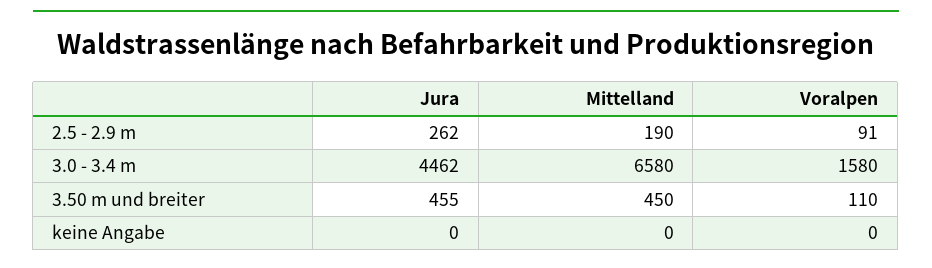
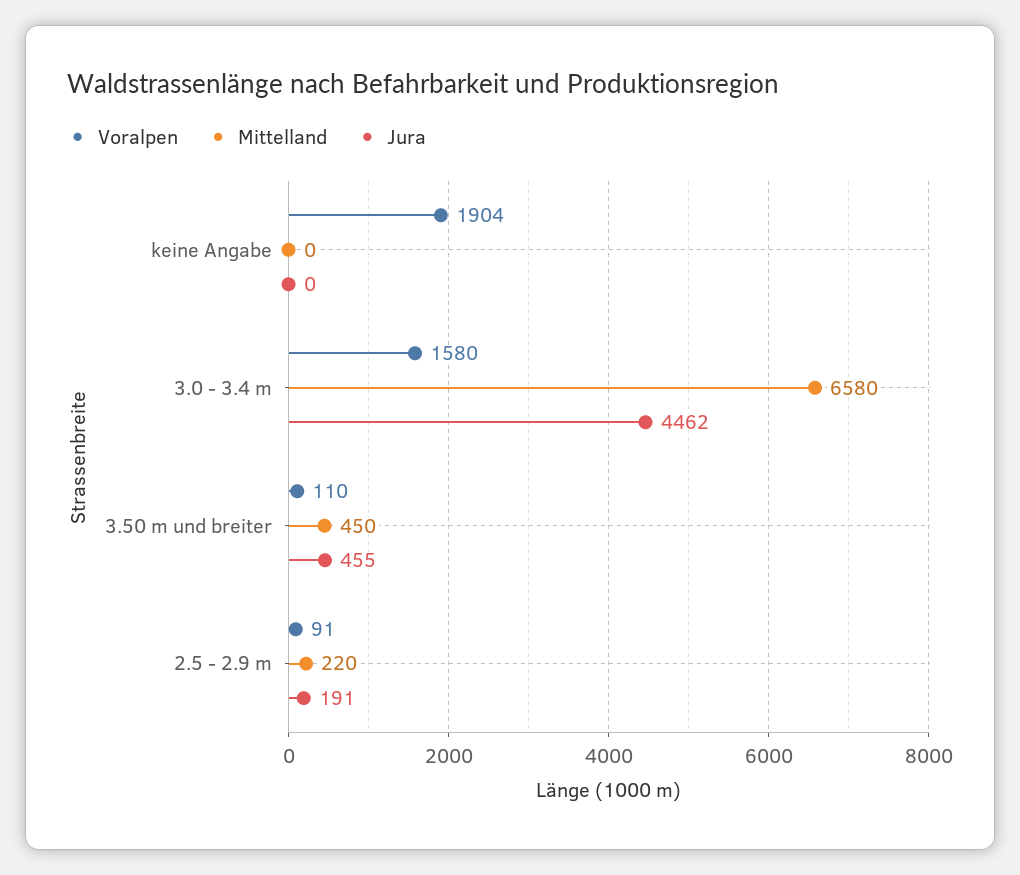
Jura, 2.5 - 2.9 m: 262 -> 191
Mittelland, 2.5 - 2.9 m: 190 -> 220
Voralpen, keine Angabe: 0 -> 1904

